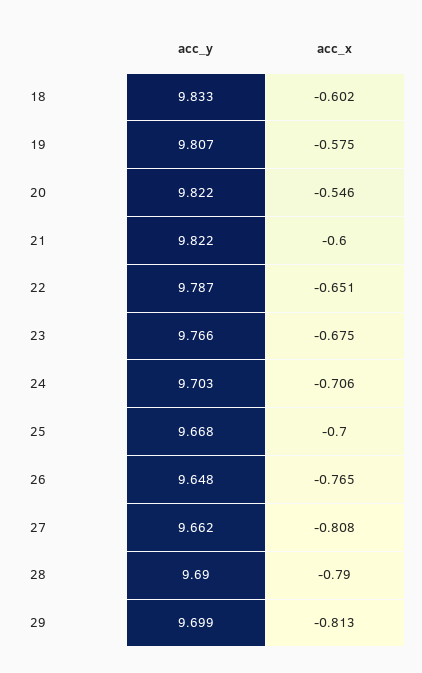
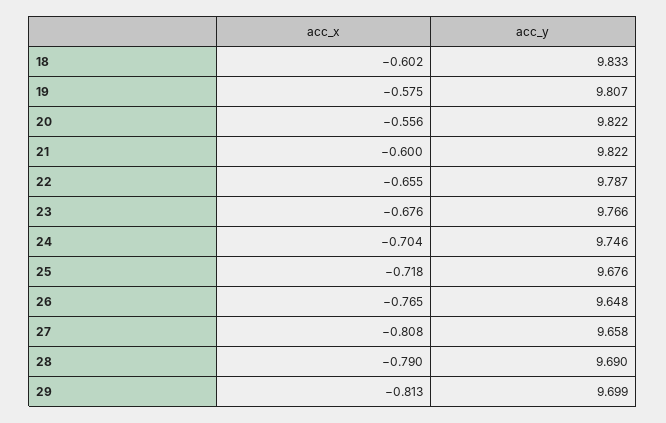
acc_x, 20: -0.546 -> -0.556
acc_x, 22: -0.651 -> -0.655
acc_x, 23: -0.675 -> -0.676
acc_y, 24: 9.703 -> 9.746
acc_x, 24: -0.706 -> -0.704
acc_y, 25: 9.668 -> 9.676
acc_x, 25: -0.7 -> -0.718
acc_y, 27: 9.662 -> 9.658

